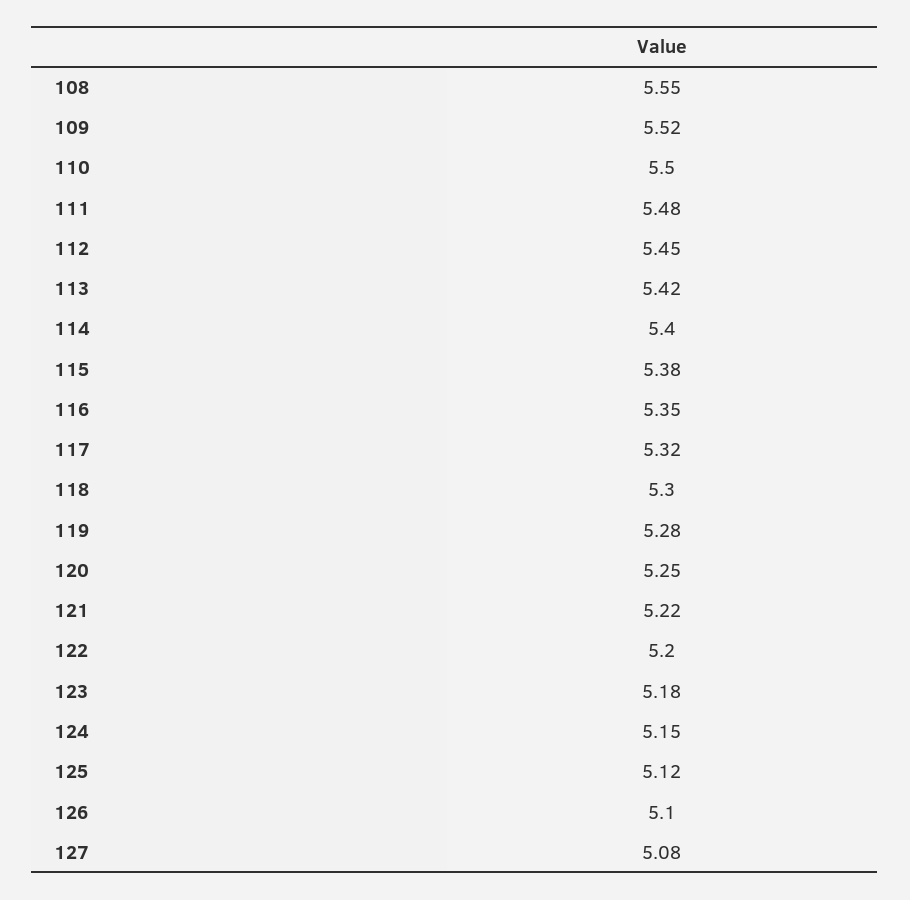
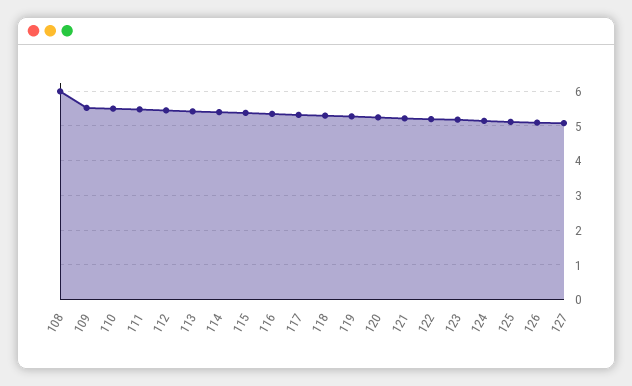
108: 5.55 -> 6

